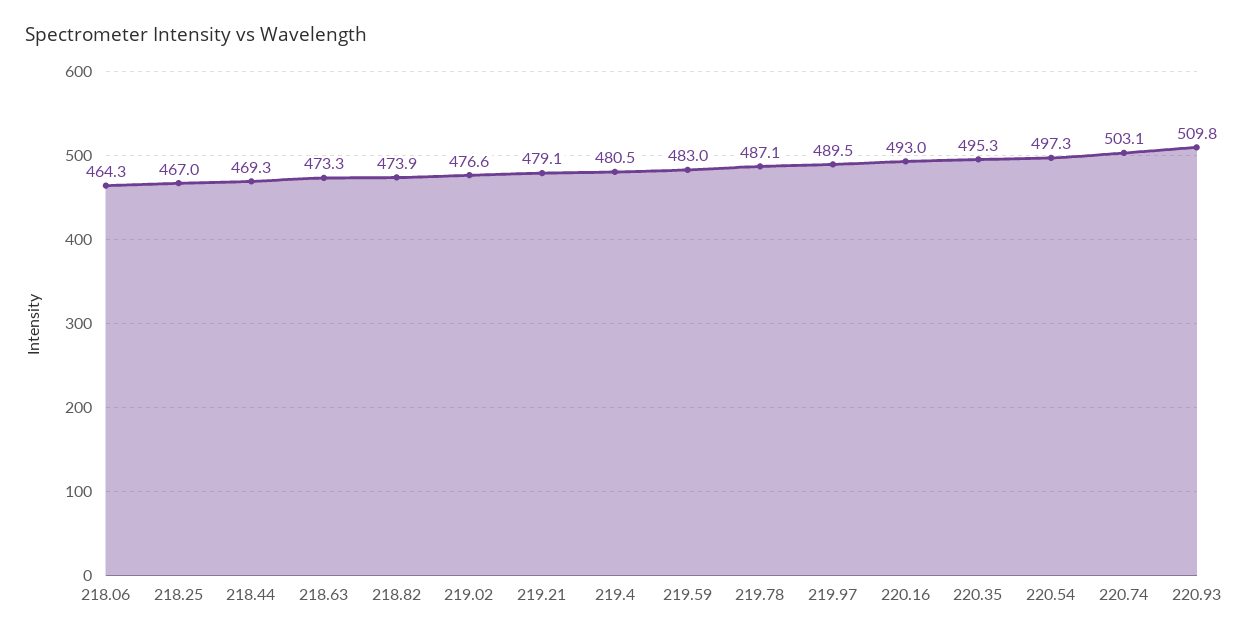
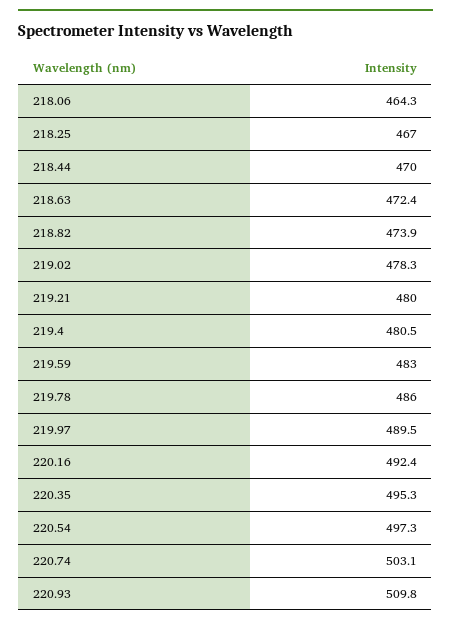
218.44: 469.3 -> 470
218.63: 473.3 -> 472.4
219.02: 476.6 -> 478.3
219.21: 479.1 -> 480
219.78: 487.1 -> 486
220.16: 493 -> 492.4

